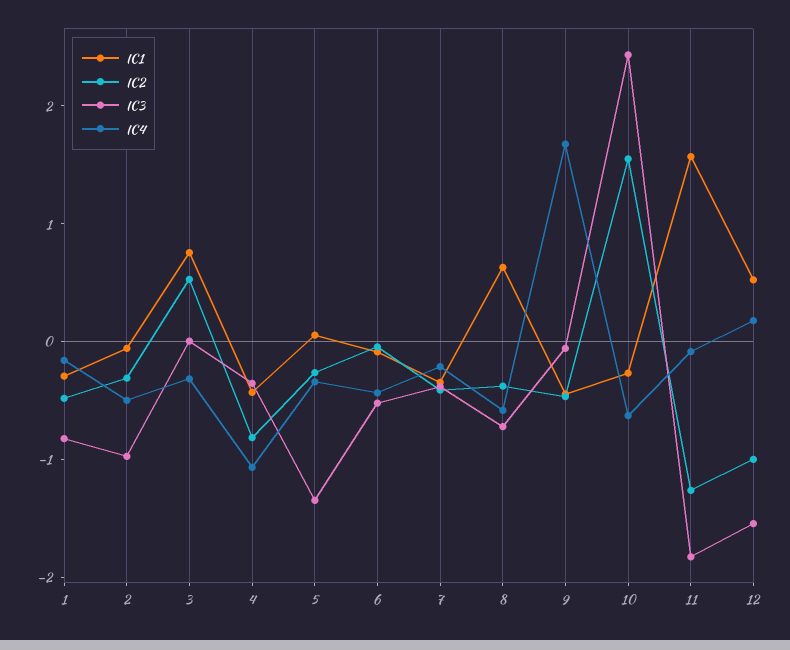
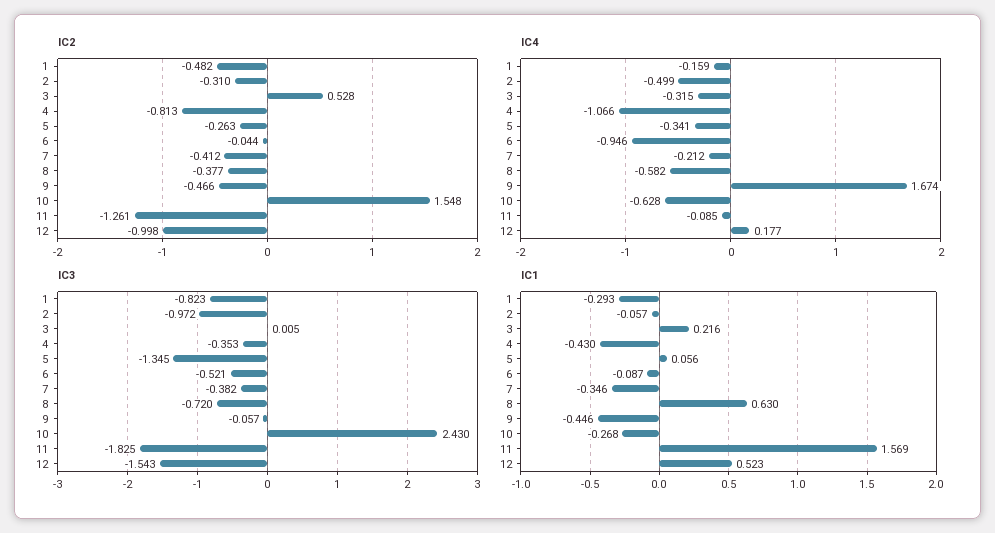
IC1, 3: 0.8 -> 0.216
IC4, 6: -0.4 -> -0.946

